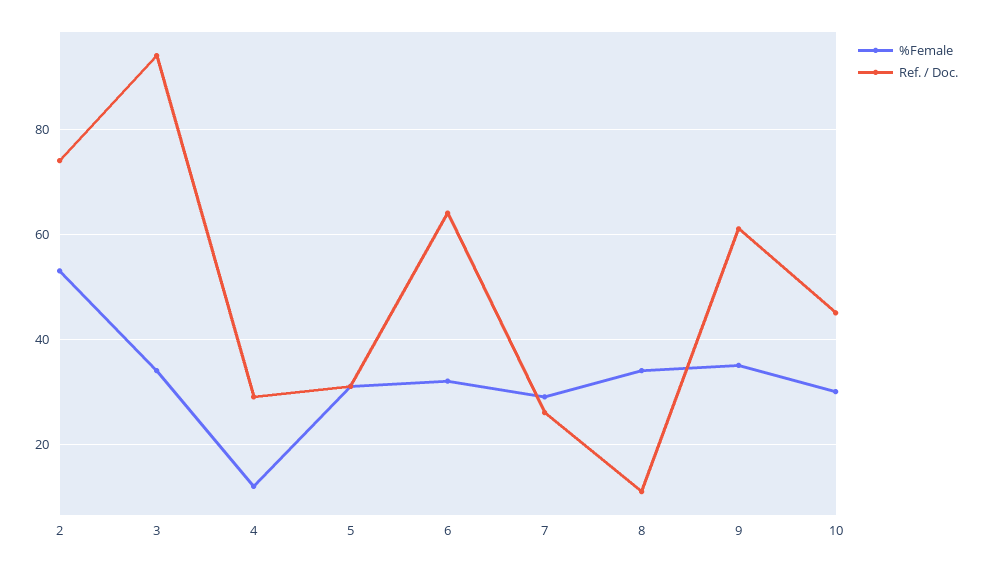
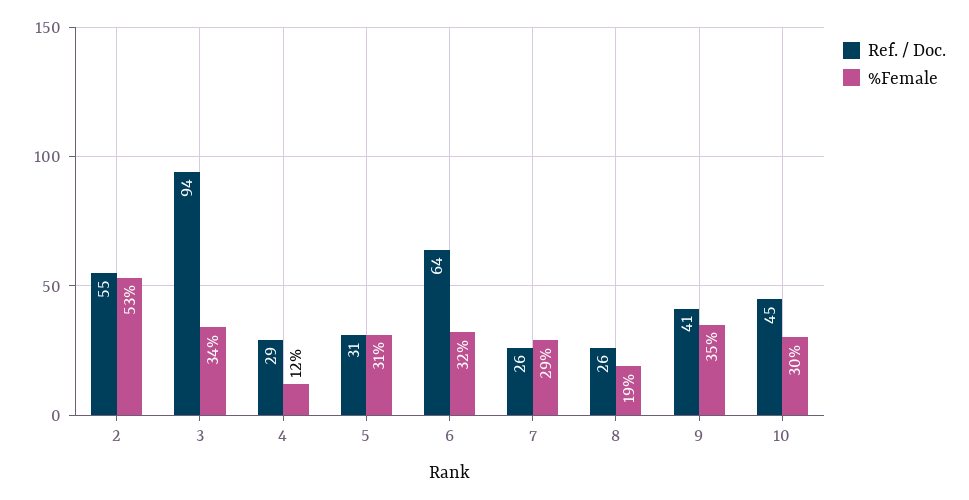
Ref. / Doc., 2: 75 -> 55
%Female, 8: 35 -> 19
Ref. / Doc., 8: 10 -> 26
Ref. / Doc., 9: 60 -> 41

